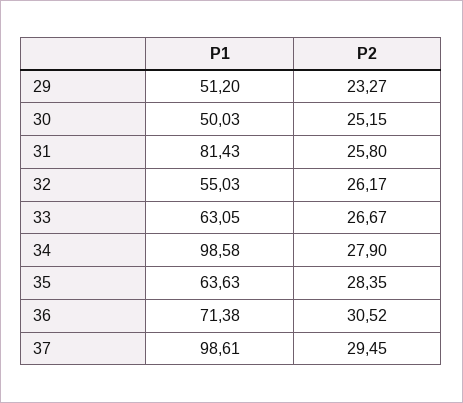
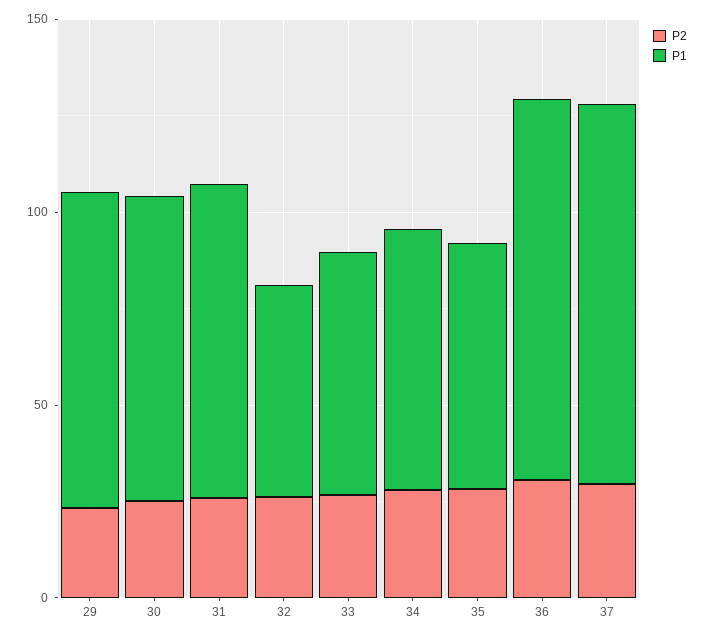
P1, 29: 51.2 -> 80
P1, 30: 50.03 -> 80
P1, 34: 98.58 -> 70
P1, 36: 71.38 -> 100

